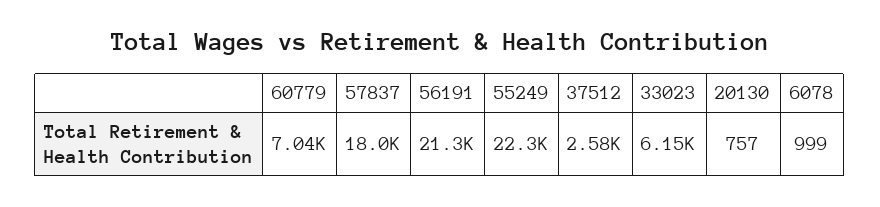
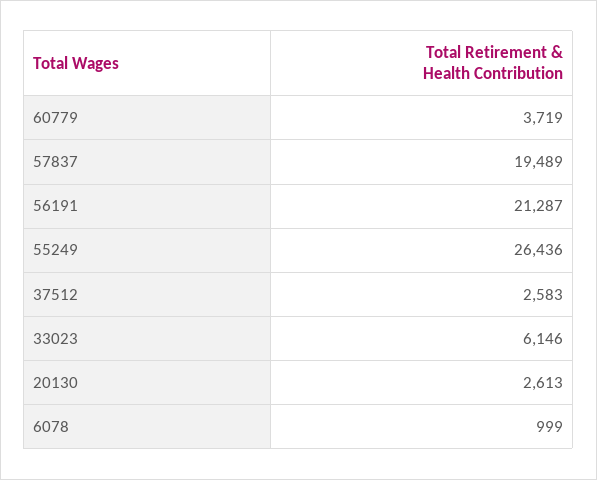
60779: 7040 -> 3719
57837: 18000 -> 19489
55249: 22300 -> 26436
20130: 757 -> 2613

